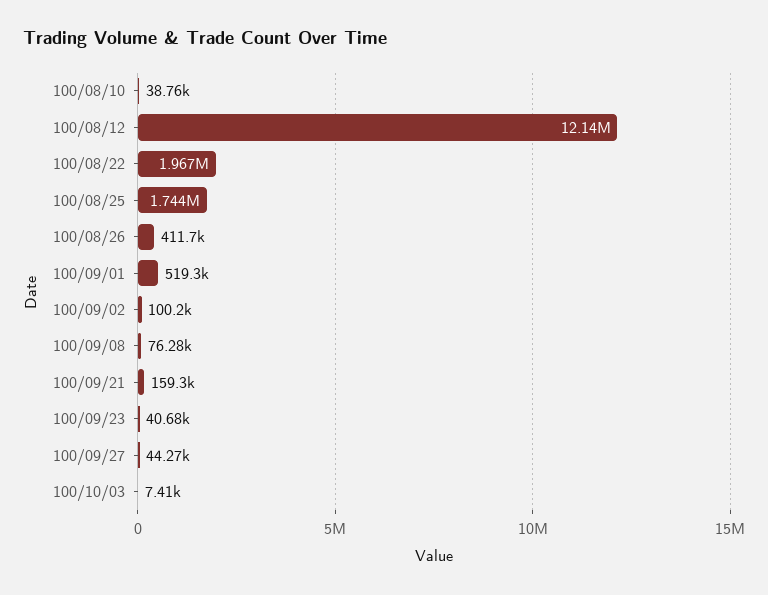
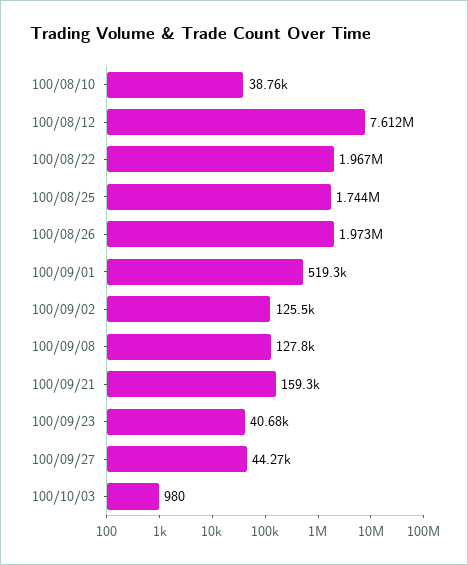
100/08/12: 12140000 -> 7612000
100/08/26: 411700 -> 1973000
100/09/02: 100200 -> 125500
100/09/08: 76280 -> 127800
100/10/03: 7410 -> 980

